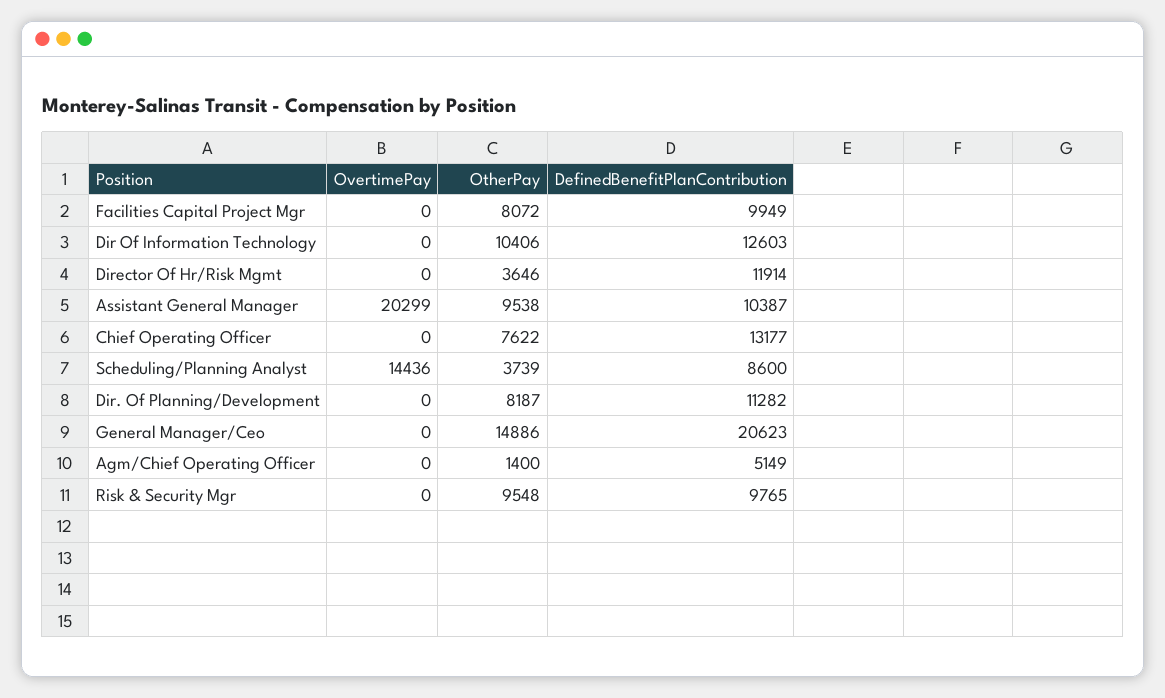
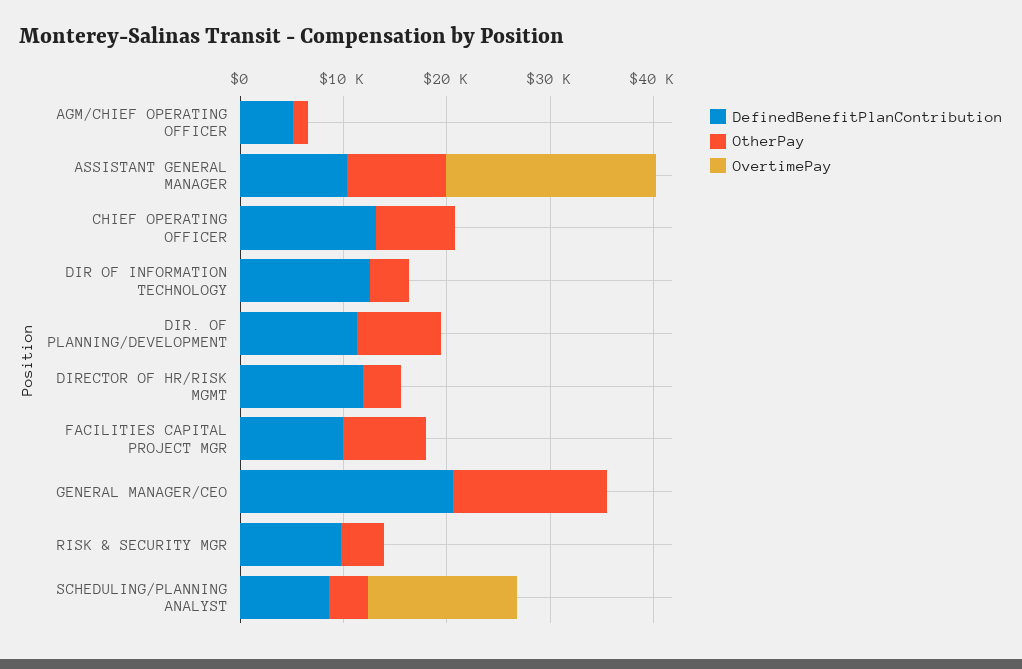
OtherPay, Dir Of Information Technology: 10406 -> 4000
OtherPay, Risk & Security Mgr: 9548 -> 4000

